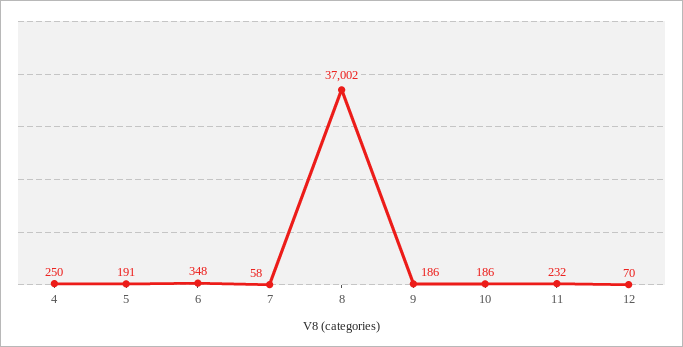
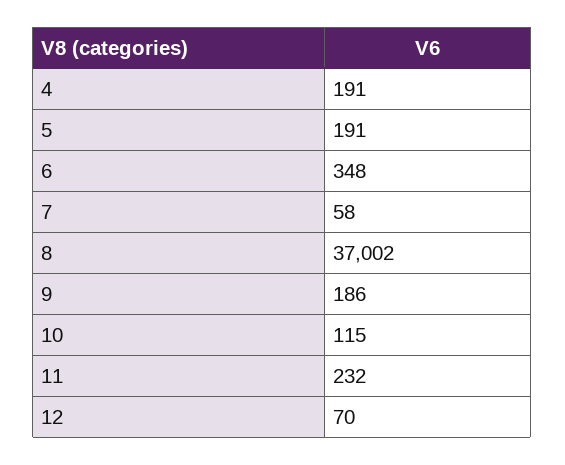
4: 250 -> 191
10: 186 -> 115

